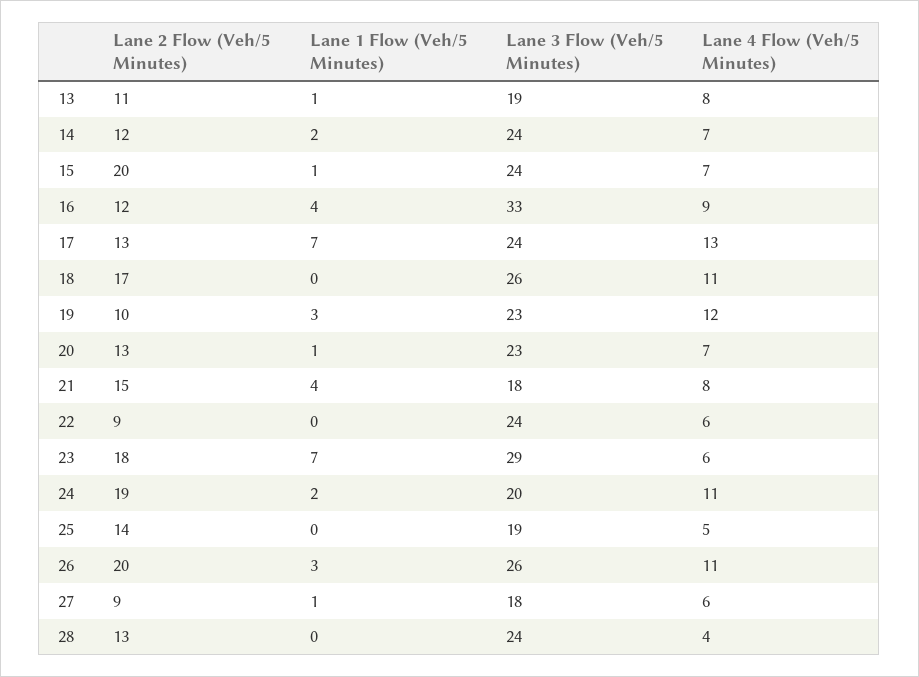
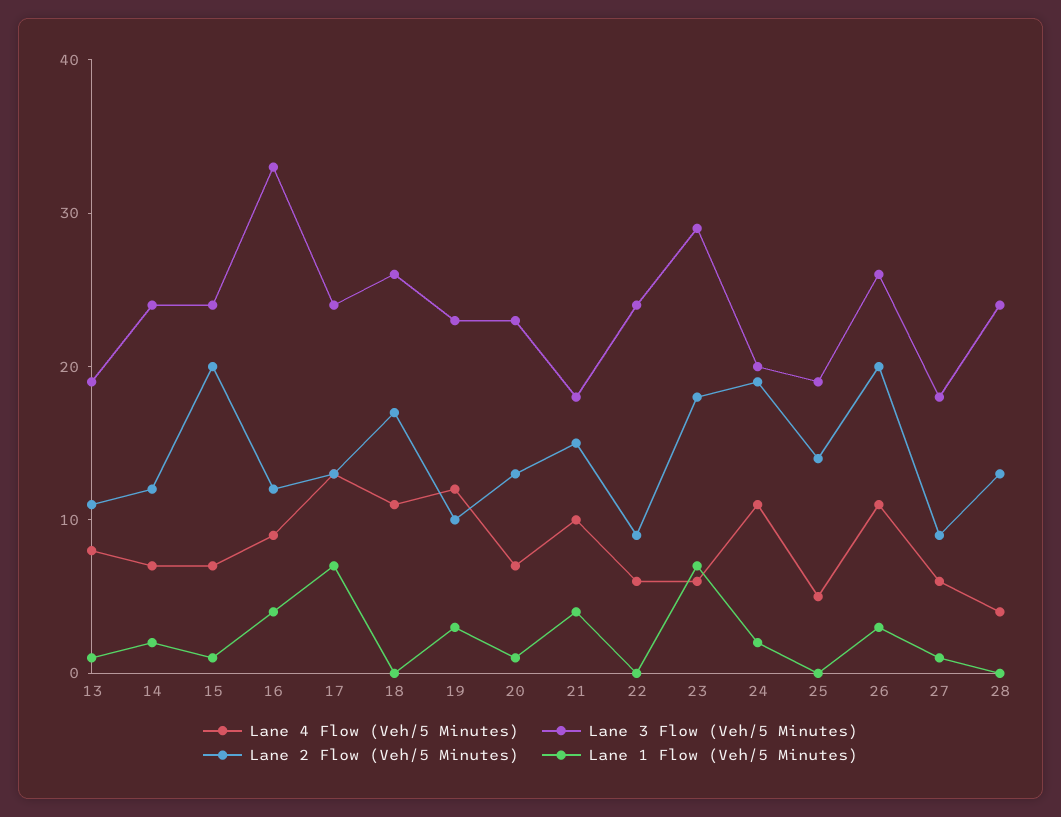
Lane 4 Flow (Veh/5 Minutes), 21: 8 -> 10

